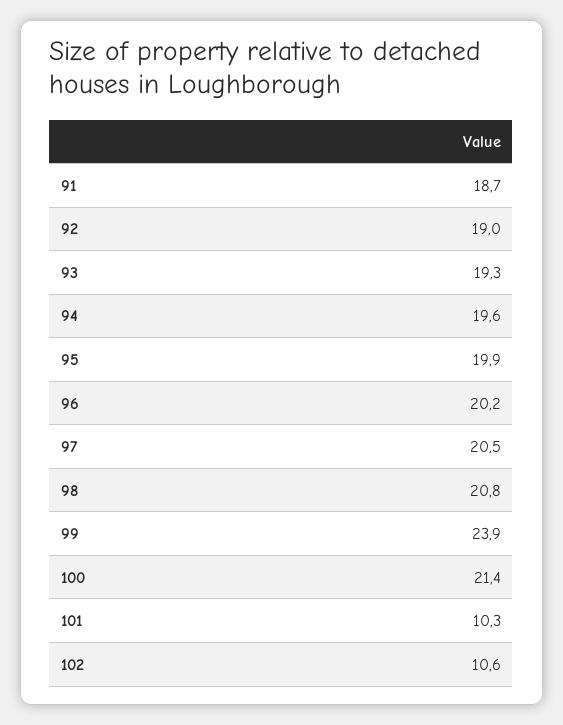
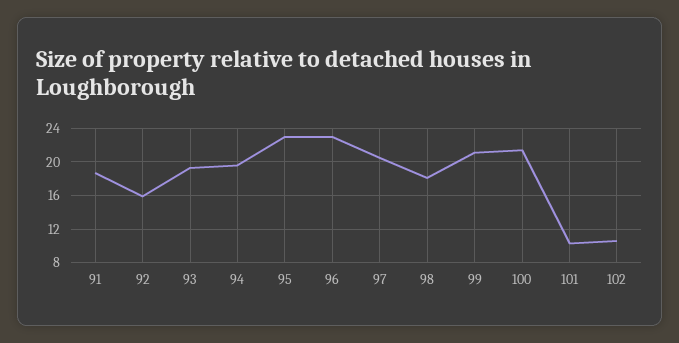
92: 19 -> 16
95: 19.9 -> 23
96: 20.2 -> 23
98: 20.8 -> 18
99: 23.9 -> 21

